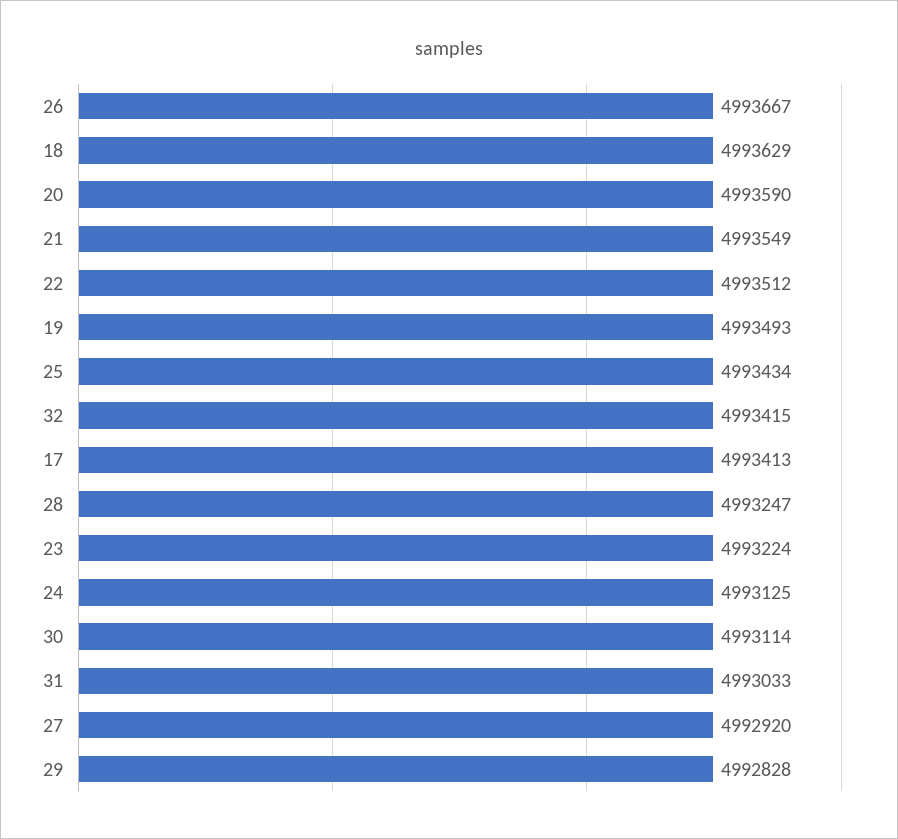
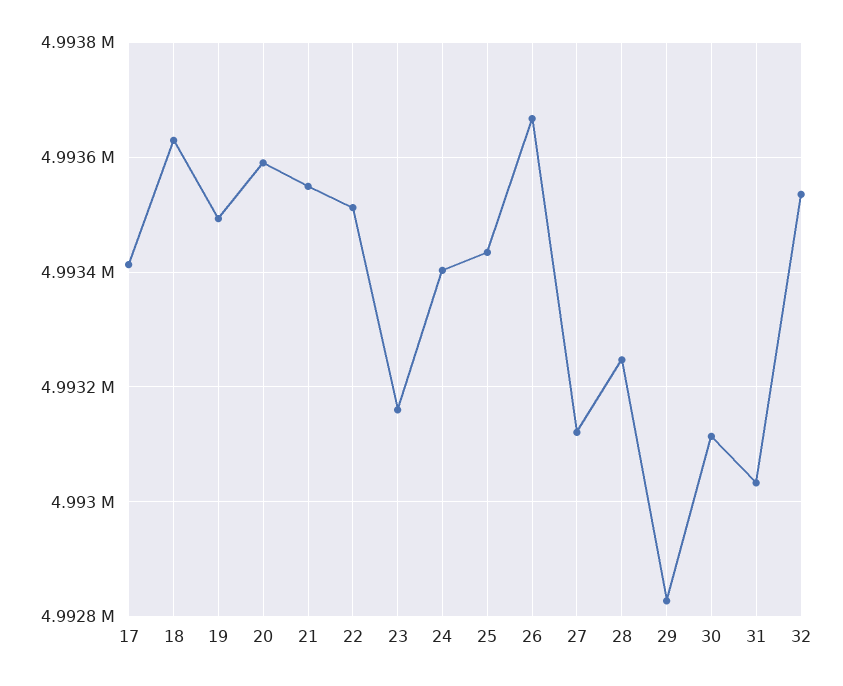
32: 4993415 -> 4993540
23: 4993224 -> 4993160
24: 4993125 -> 4993400
27: 4992920 -> 4993120

